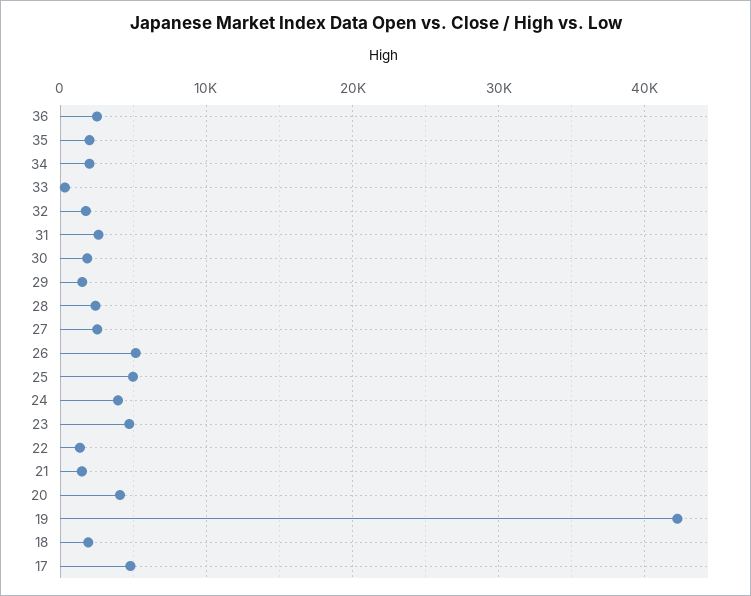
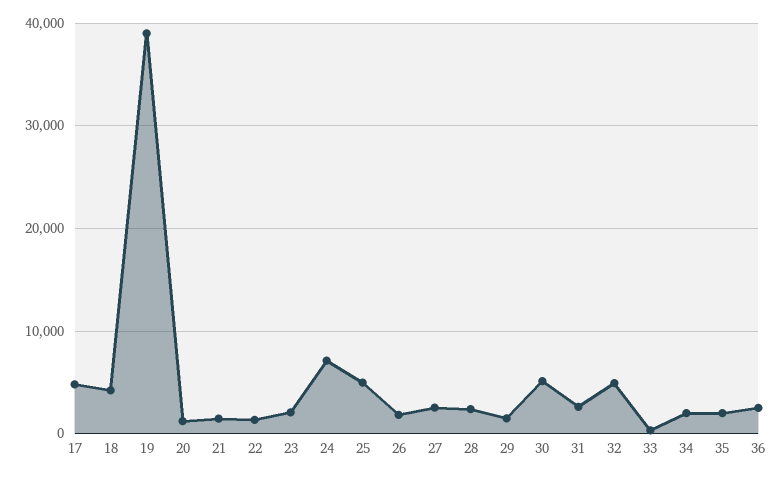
32: 2000 -> 5000
30: 2000 -> 5000
26: 5000 -> 2000
24: 4000 -> 7000
23: 5000 -> 2000
20: 4000 -> 1000
19: 42000 -> 39000
18: 2000 -> 4000

